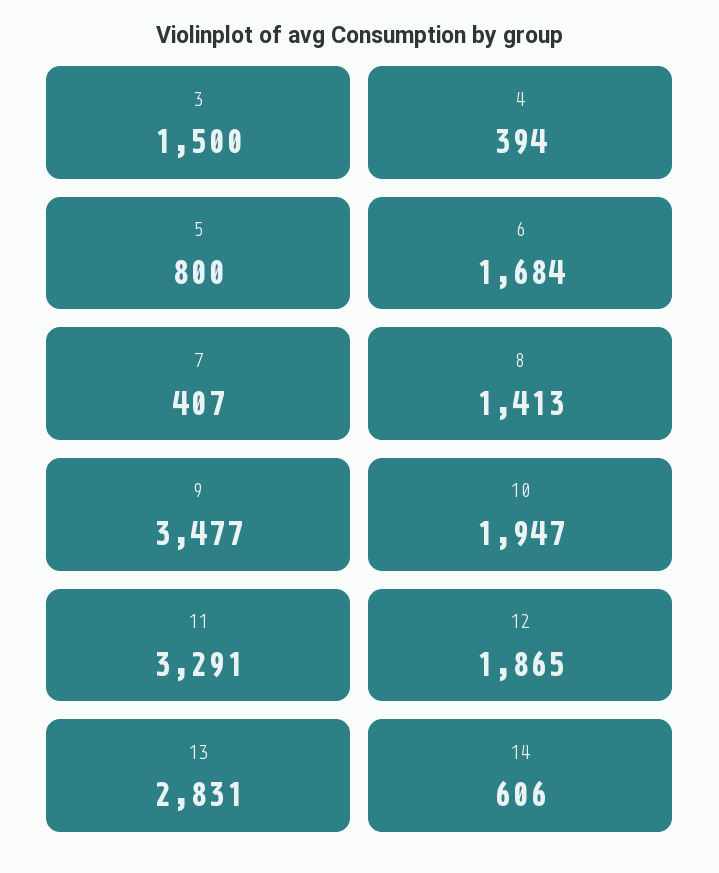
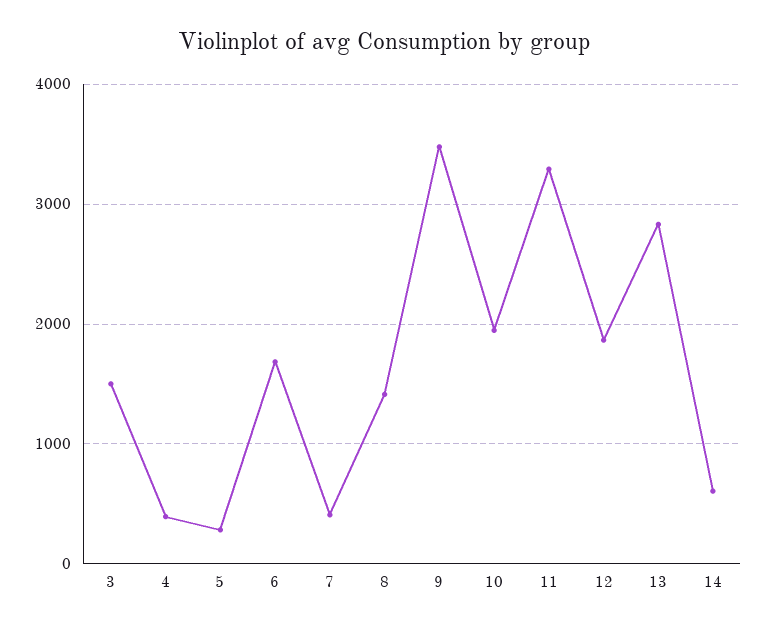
5: 800 -> 300

